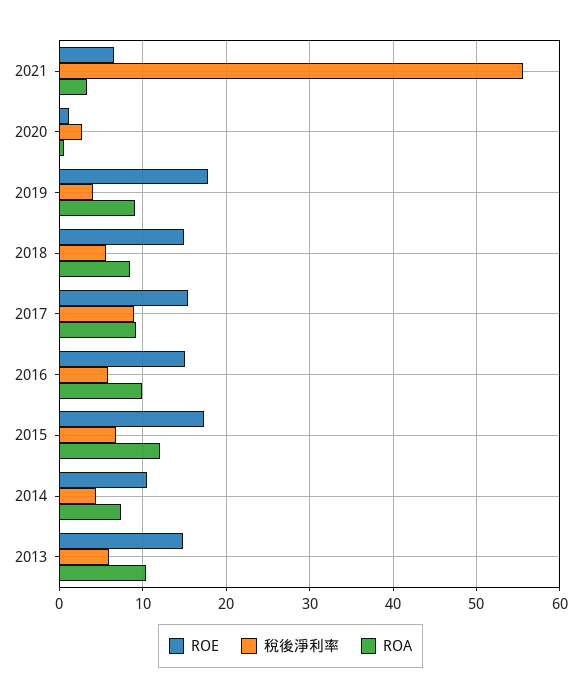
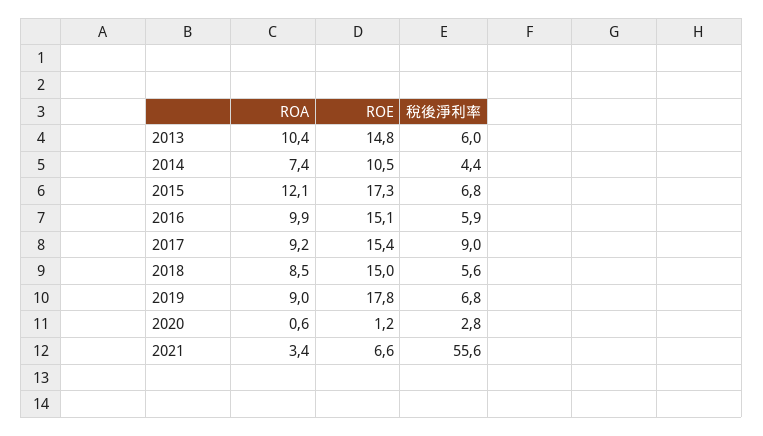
稅後淨利率, 2019: 4 -> 6.8

